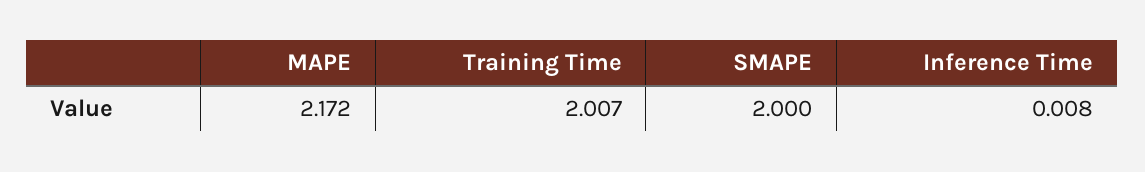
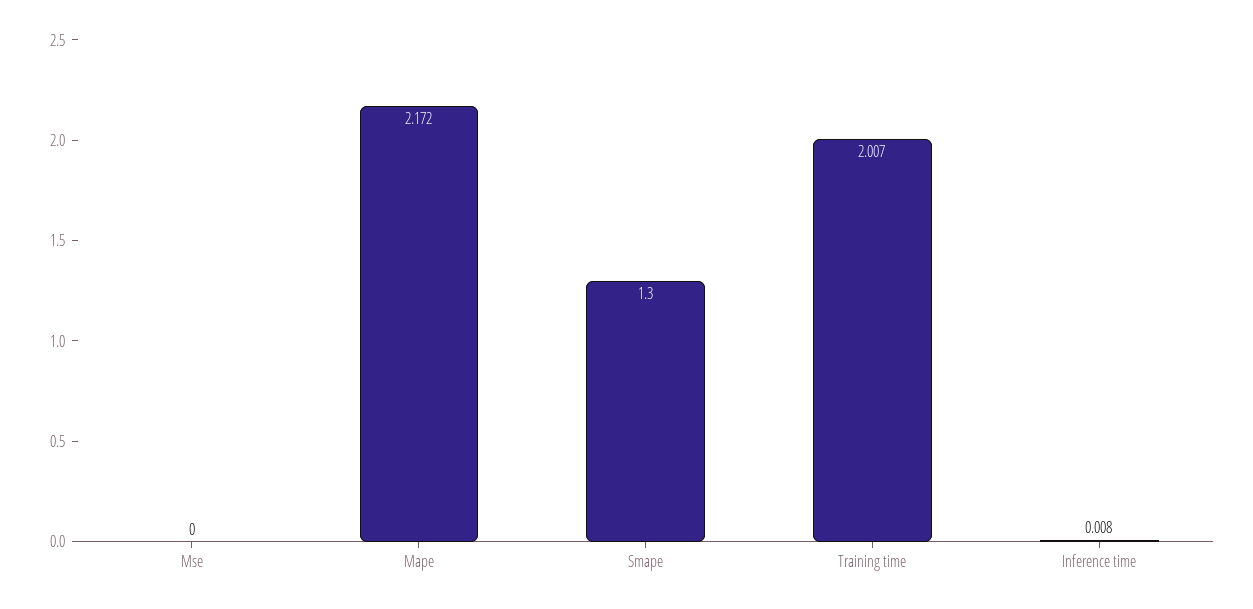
SMAPE: 2 -> 1.3
Mse: none -> 0

